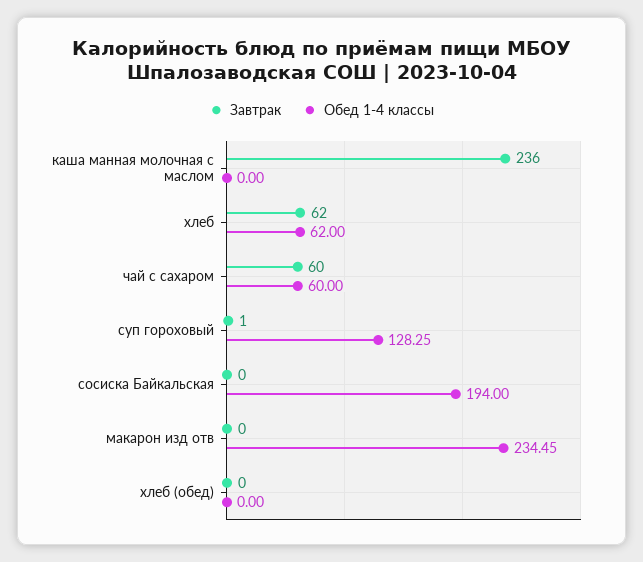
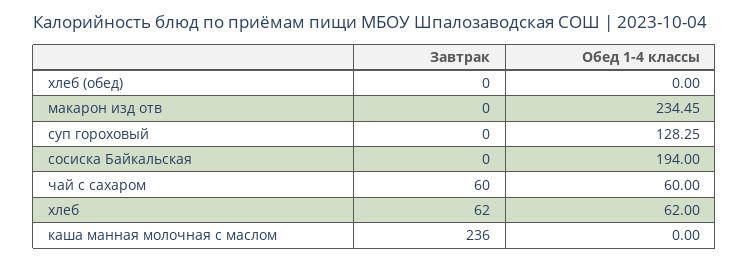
Завтрак, суп гороховый: 1 -> 0

